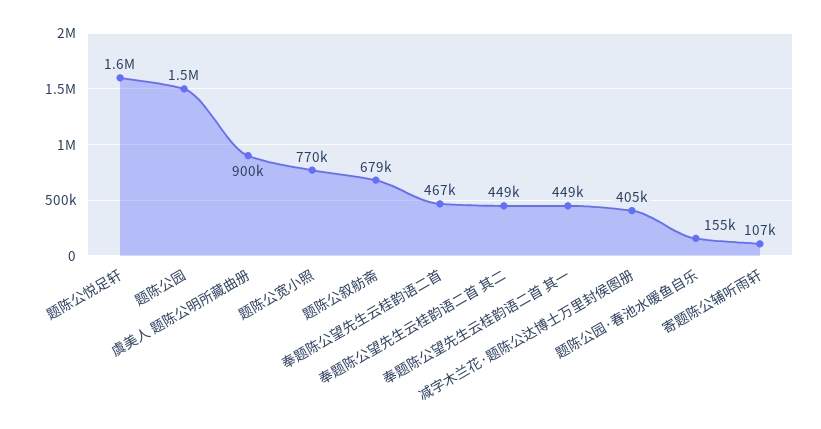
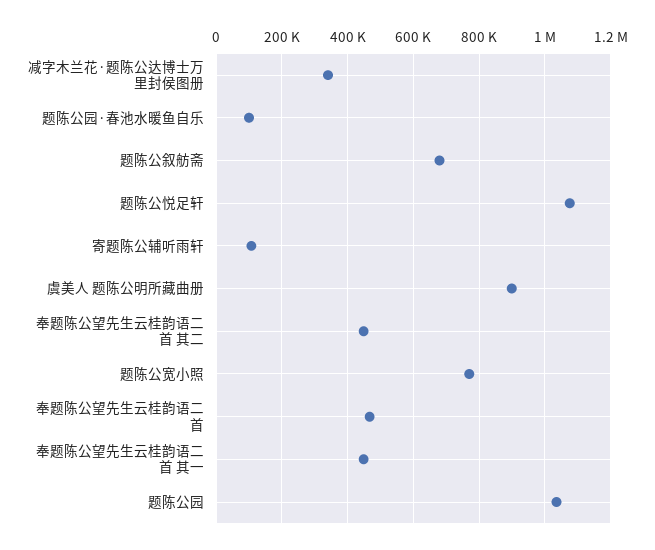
题陈公悦足轩: 1600000 -> 1080000
题陈公园: 1500000 -> 1040000
减字木兰花·题陈公达博士万里封侯图册: 405000 -> 340000
题陈公园·春池水暖鱼自乐: 155000 -> 100000

